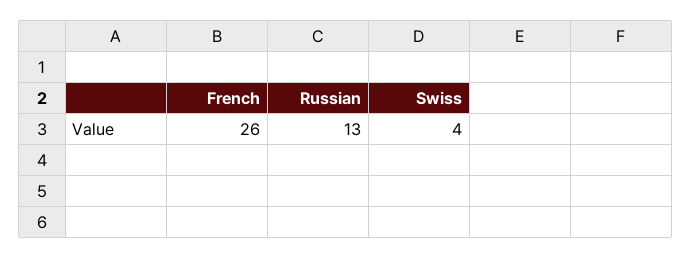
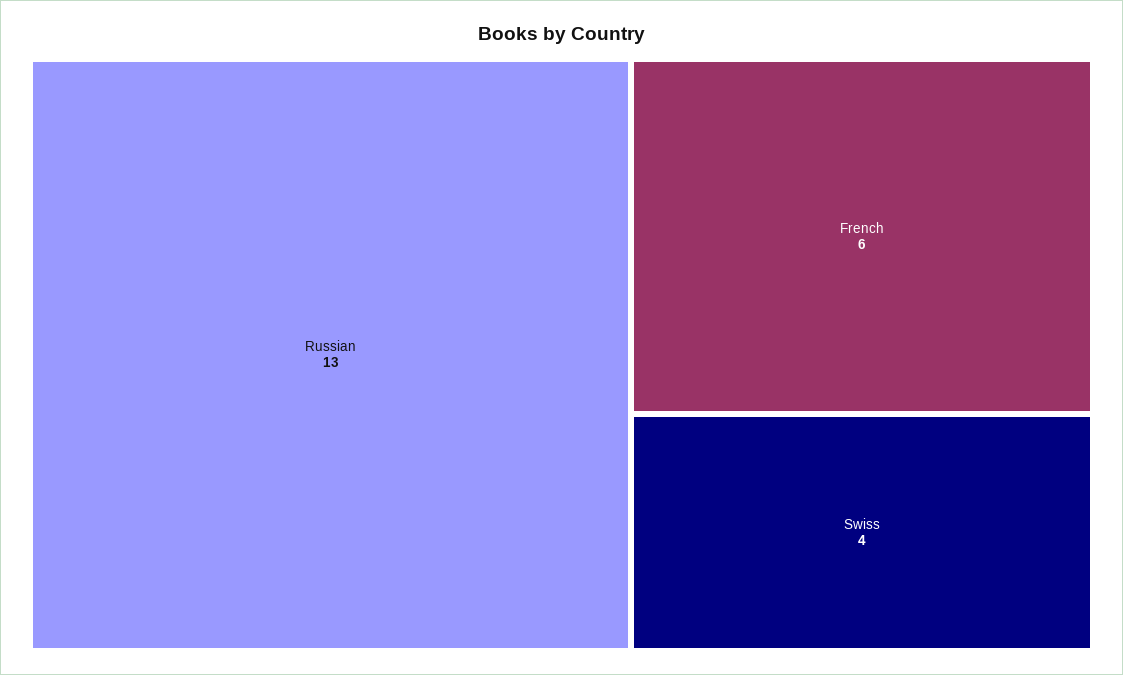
French: 26 -> 6

